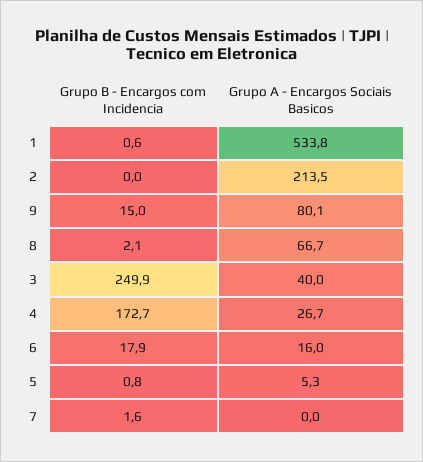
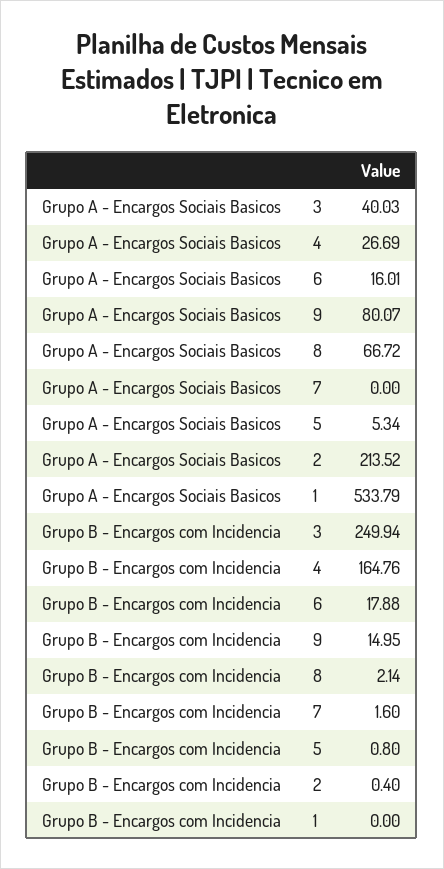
Grupo B - Encargos com Incidencia, 1: 0.6 -> 0
Grupo B - Encargos com Incidencia, 2: 0 -> 0.4
Grupo B - Encargos com Incidencia, 4: 172.7 -> 164.76

